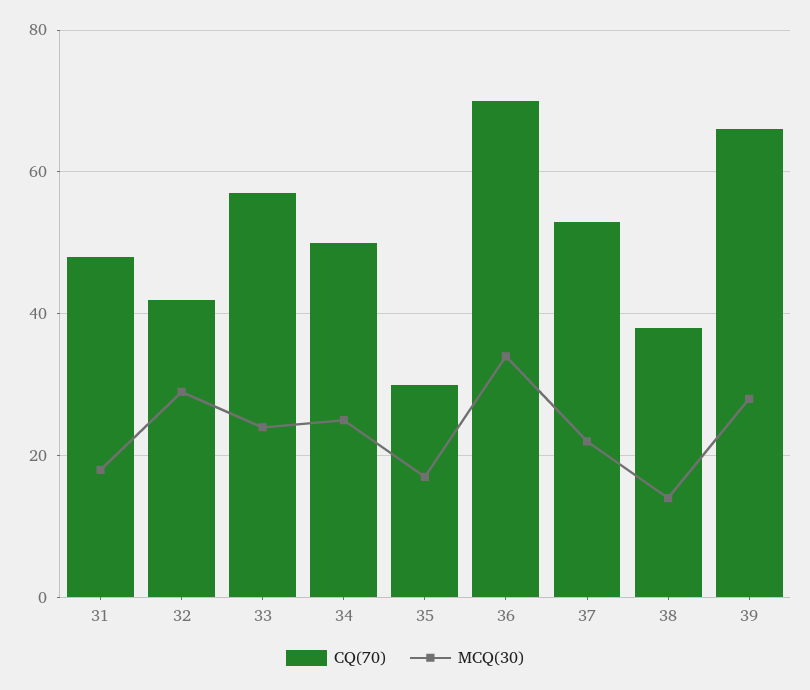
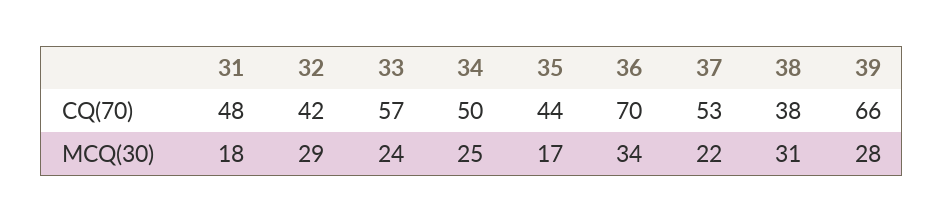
CQ(70), 35: 30 -> 44
MCQ(30), 38: 15 -> 31

